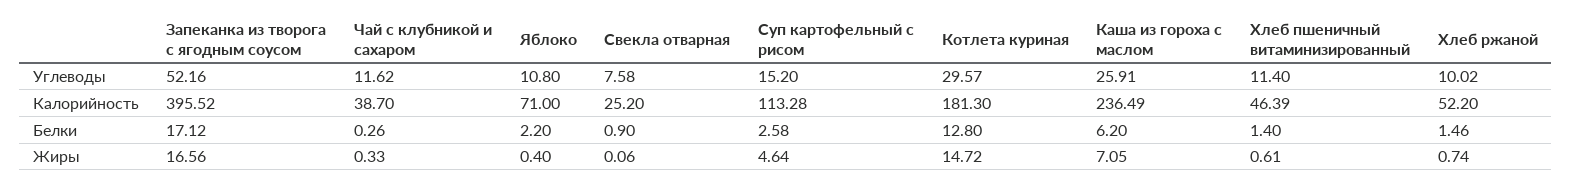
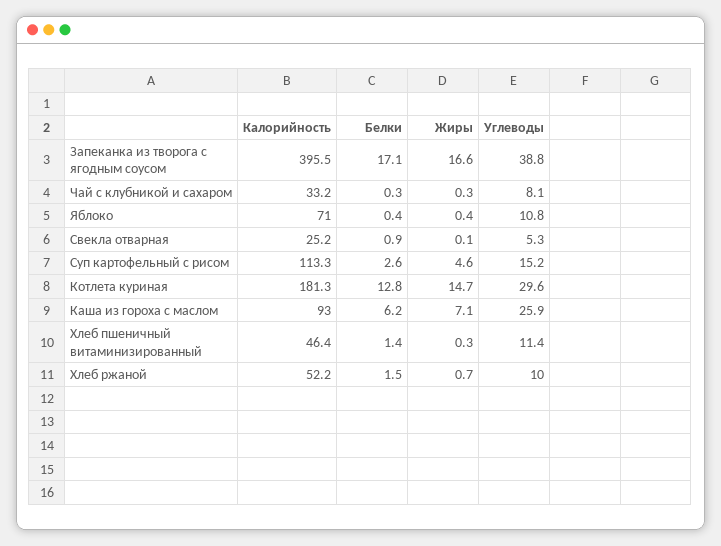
Запеканка из творога с ягодным соусом, Углеводы: 52.16 -> 38.8
Чай с клубникой и сахаром, Углеводы: 11.62 -> 8.1
Свекла отварная, Углеводы: 7.58 -> 5.3
Чай с клубникой и сахаром, Калорийность: 38.7 -> 33.2
Каша из гороха с маслом, Калорийность: 236.49 -> 93
Яблоко, Белки: 2.2 -> 0.4
Хлеб пшеничный витаминизированный, Жиры: 0.61 -> 0.3

